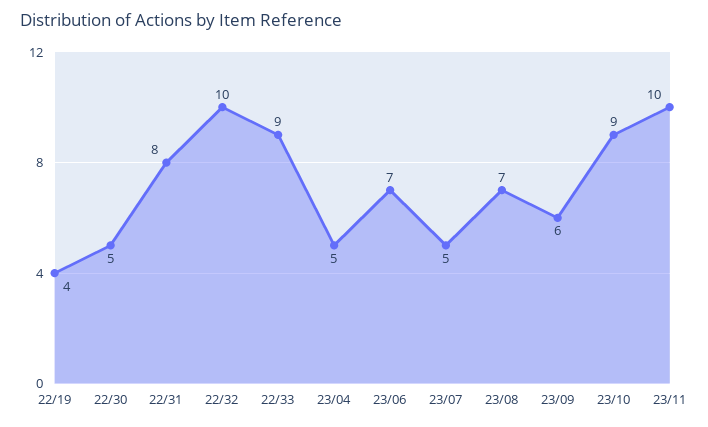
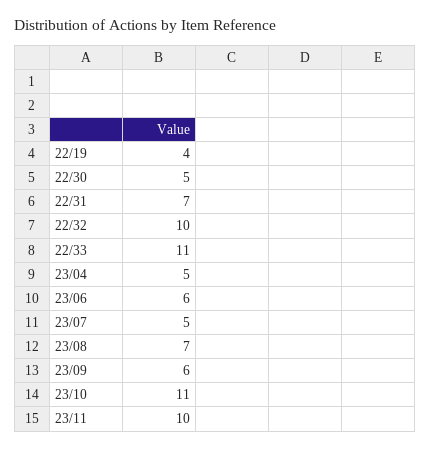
22/31: 8 -> 7
22/33: 9 -> 11
23/06: 7 -> 6
23/10: 9 -> 11

